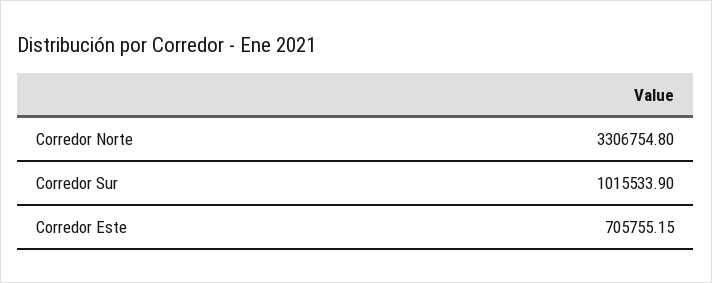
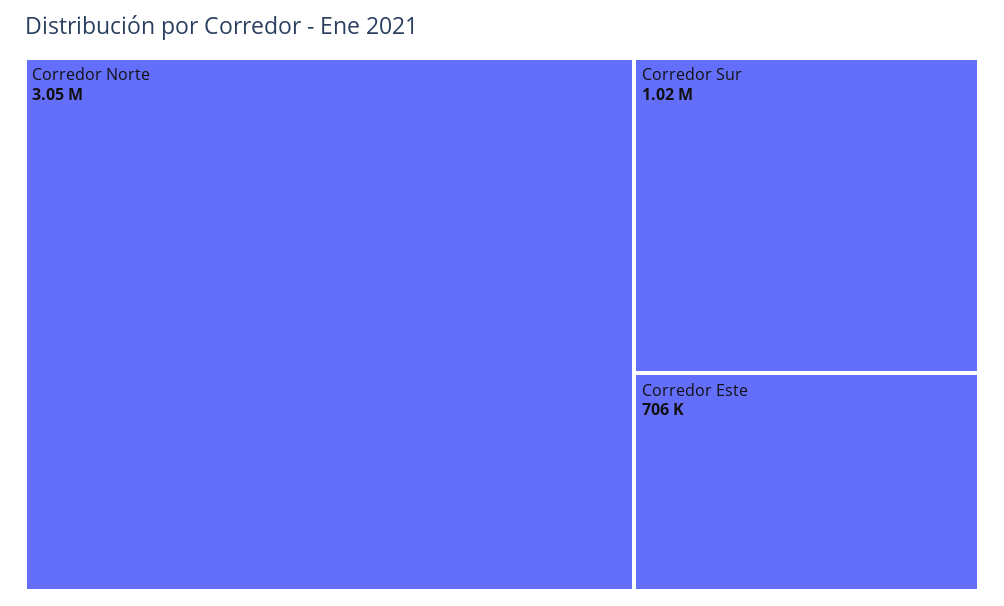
Corredor Norte: 3306754.8 -> 3050000

